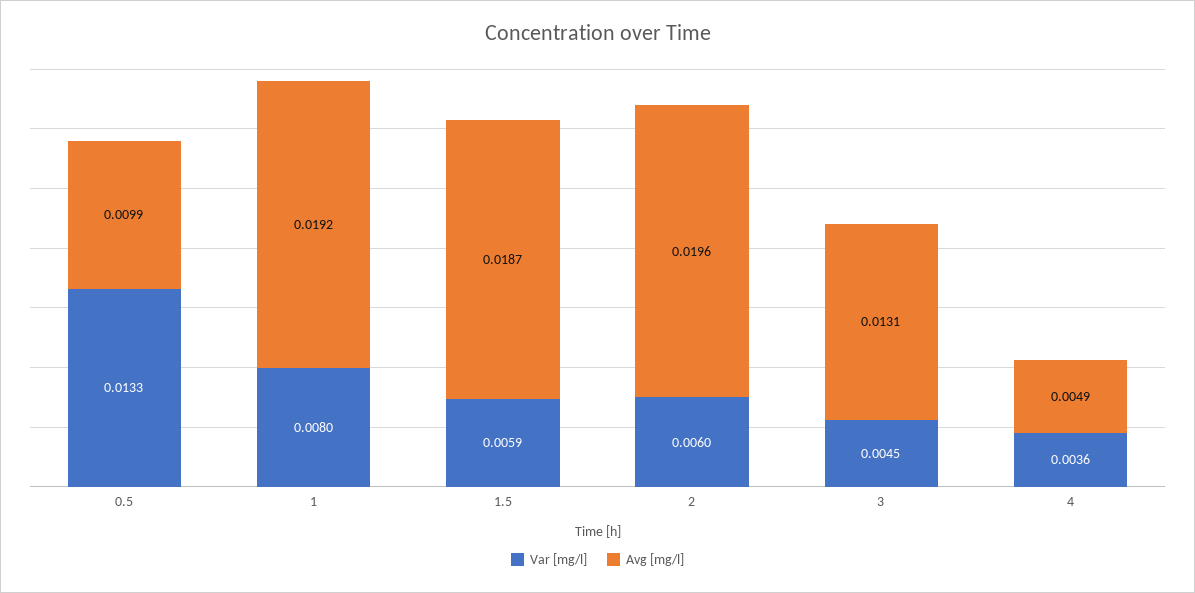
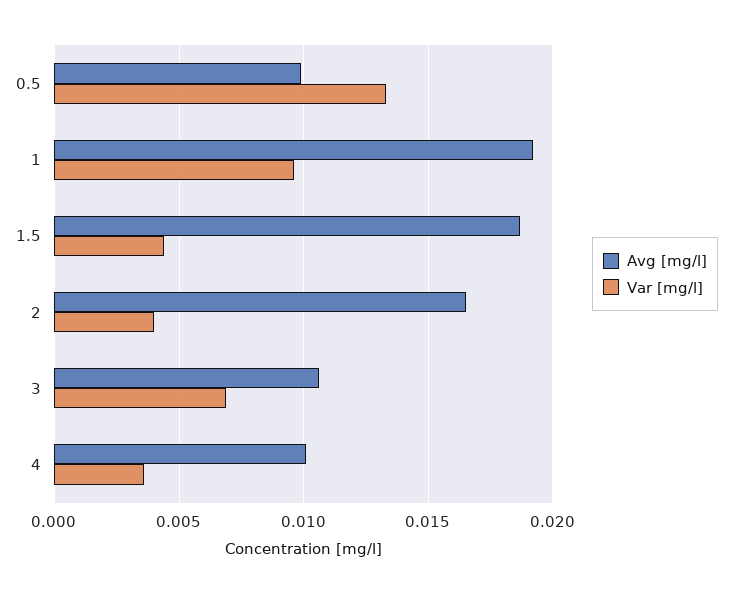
Var [mg/l], 1: 0.008 -> 0.0095
Var [mg/l], 1.5: 0.0059 -> 0.0045
Var [mg/l], 2: 0.006 -> 0.004
Avg [mg/l], 2: 0.0196 -> 0.0165
Var [mg/l], 3: 0.0045 -> 0.007
Avg [mg/l], 3: 0.0131 -> 0.0105
Avg [mg/l], 4: 0.0049 -> 0.01

